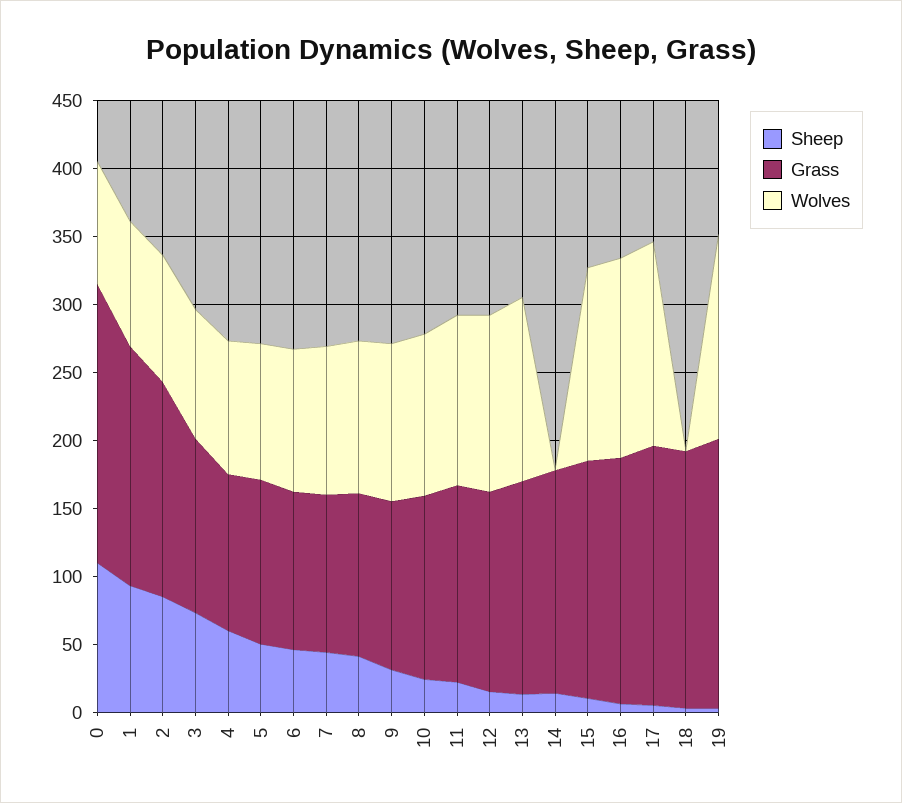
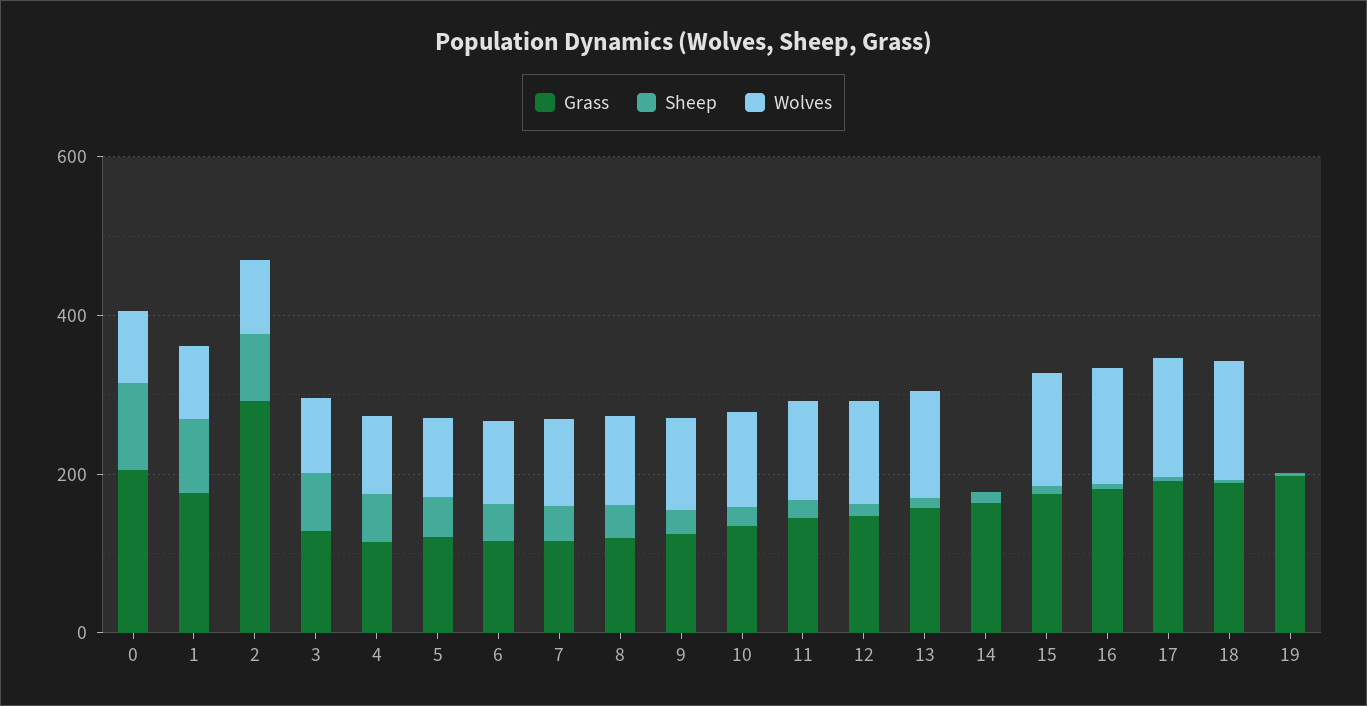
Grass, 2: 160 -> 300
Wolves, 18: 0 -> 150
Wolves, 19: 150 -> 0

